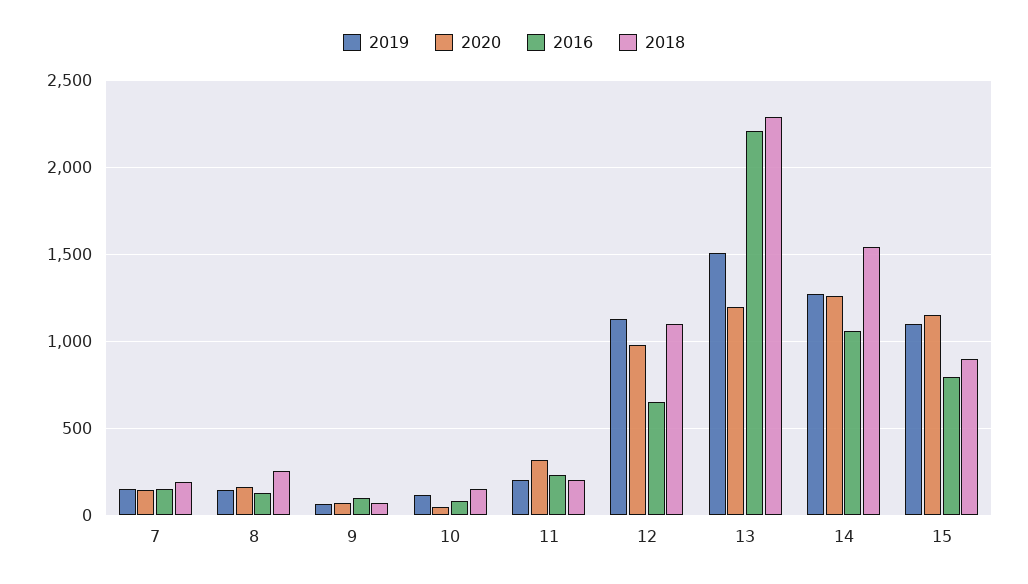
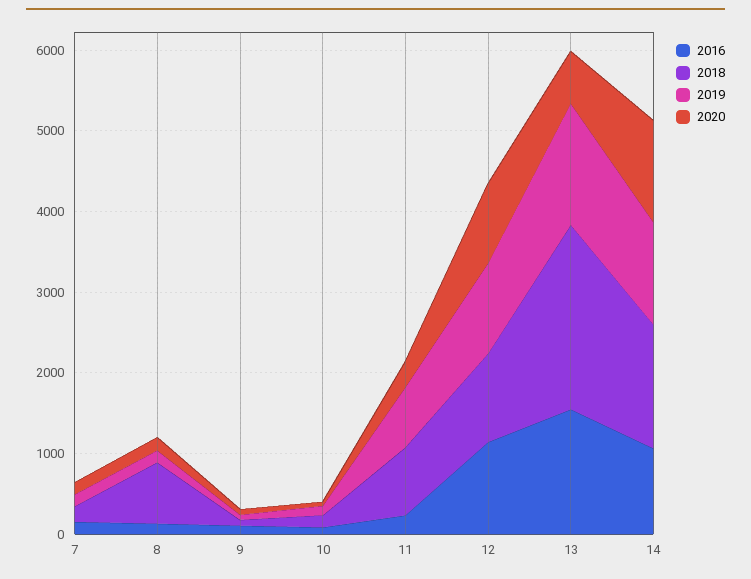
2018, 8: 250 -> 800
2019, 11: 200 -> 800
2018, 11: 200 -> 800
2016, 12: 650 -> 1200
2020, 13: 1200 -> 600
2016, 13: 2200 -> 1600
2019, 15: 1100 -> none
2020, 15: 1150 -> none
2016, 15: 800 -> none
2018, 15: 900 -> none

